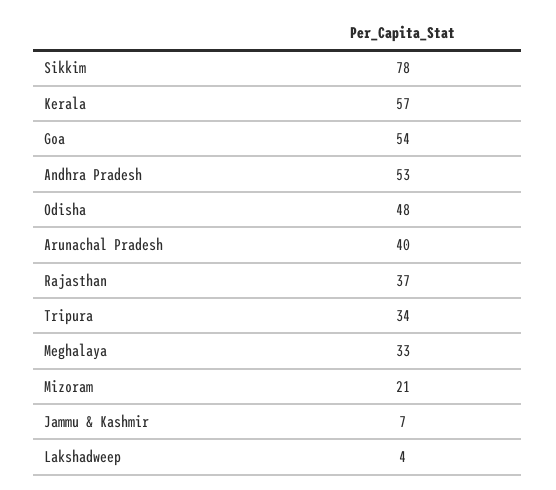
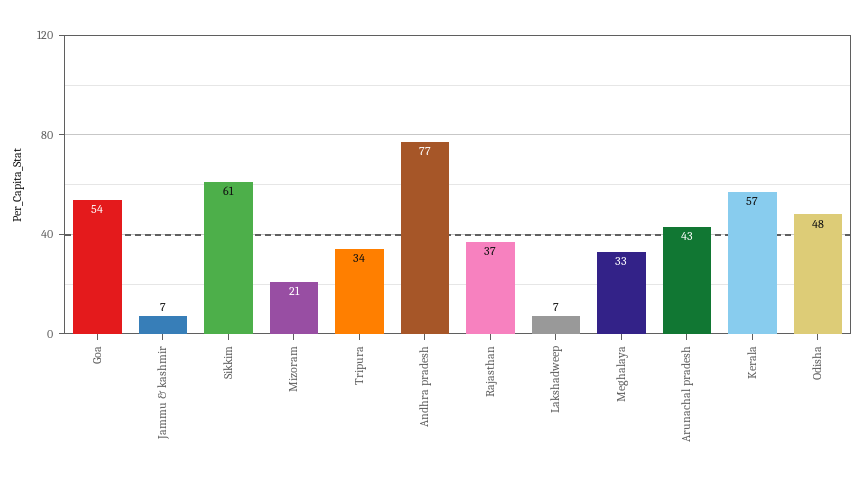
Sikkim: 78 -> 61
Andhra Pradesh: 53 -> 77
Arunachal Pradesh: 40 -> 43
Lakshadweep: 4 -> 7

